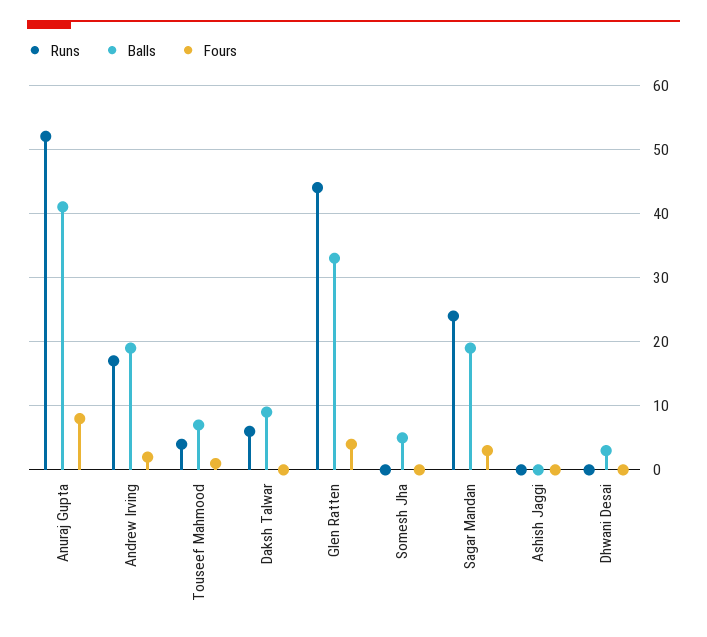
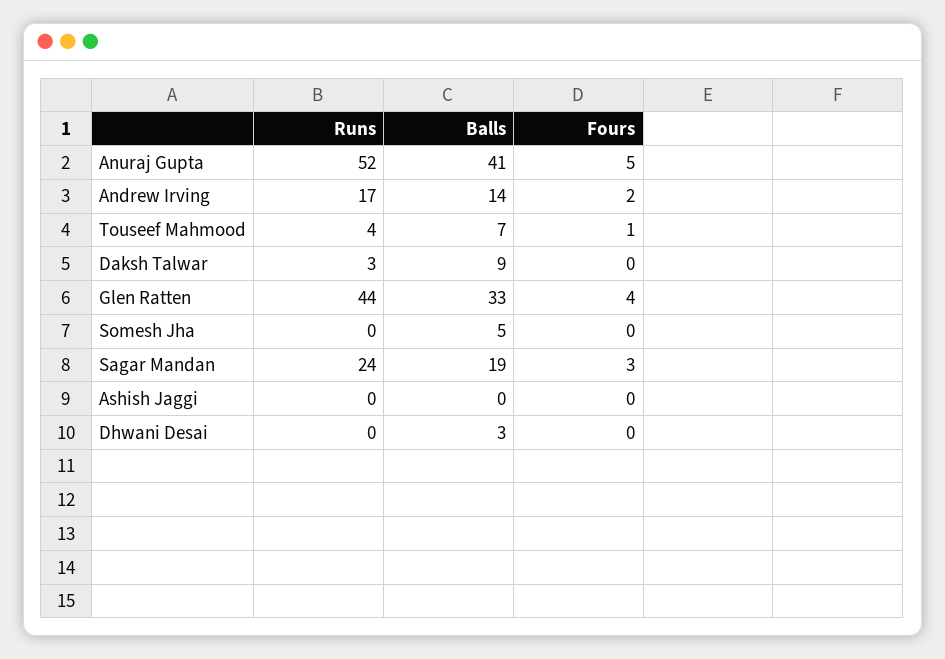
Fours, Anuraj Gupta: 8 -> 5
Balls, Andrew Irving: 19 -> 14
Runs, Daksh Talwar: 6 -> 3

